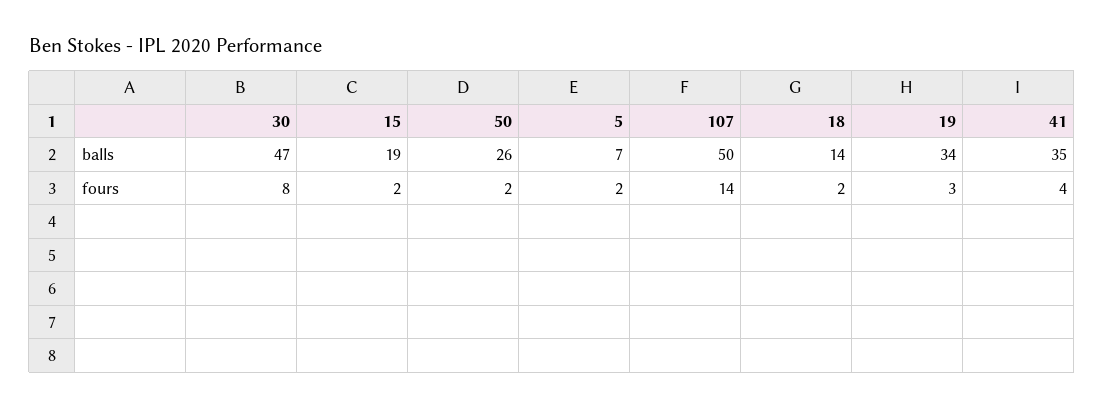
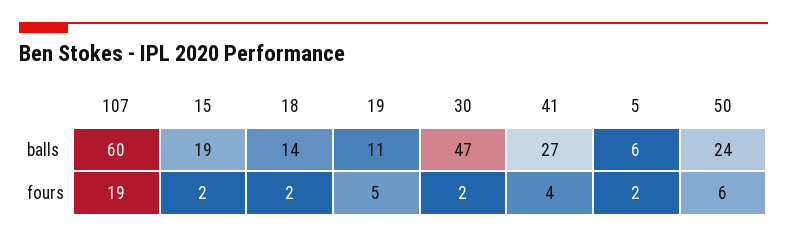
50, balls: 26 -> 24
5, balls: 7 -> 6
107, balls: 50 -> 60
19, balls: 34 -> 11
41, balls: 35 -> 27
30, fours: 8 -> 2
50, fours: 2 -> 6
107, fours: 14 -> 19
19, fours: 3 -> 5

